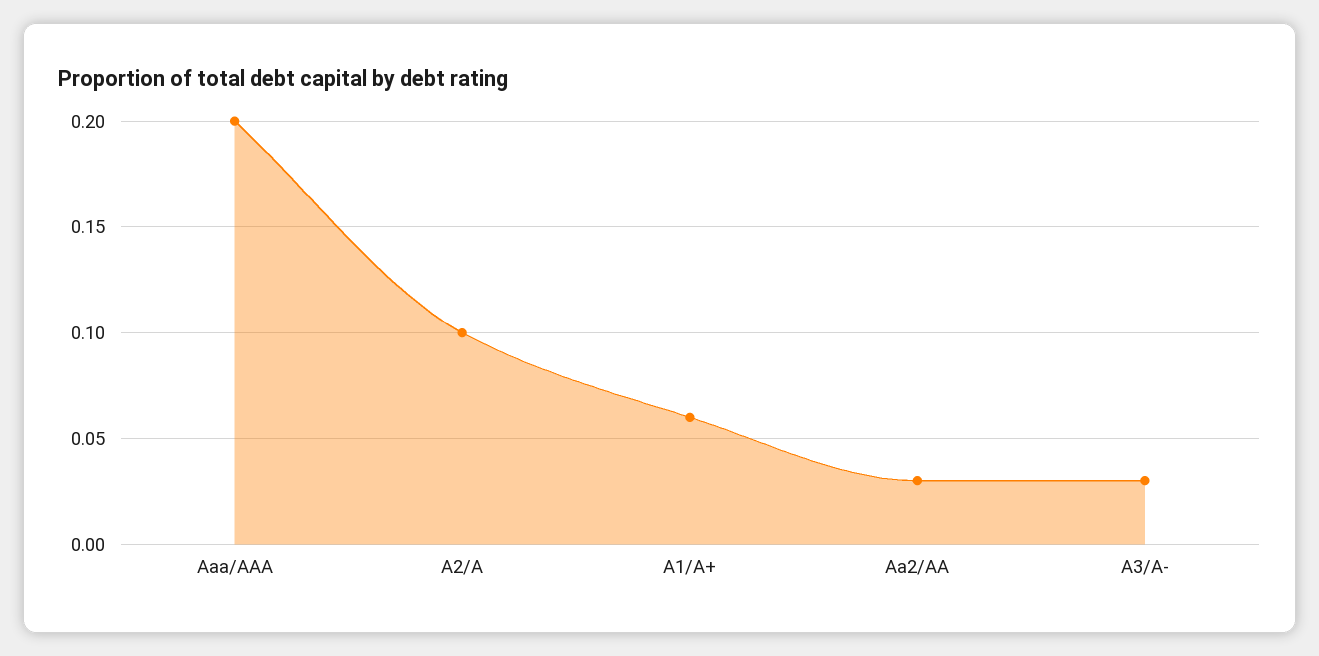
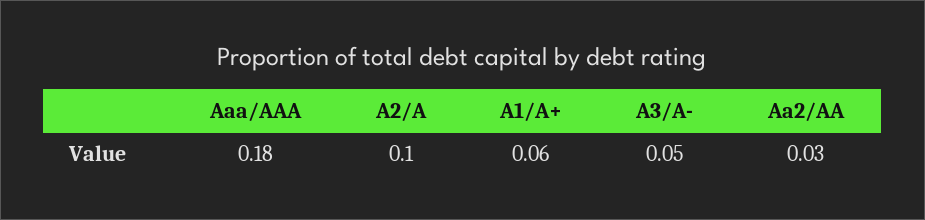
Aaa/AAA: 0.2 -> 0.18
A3/A-: 0.03 -> 0.05

